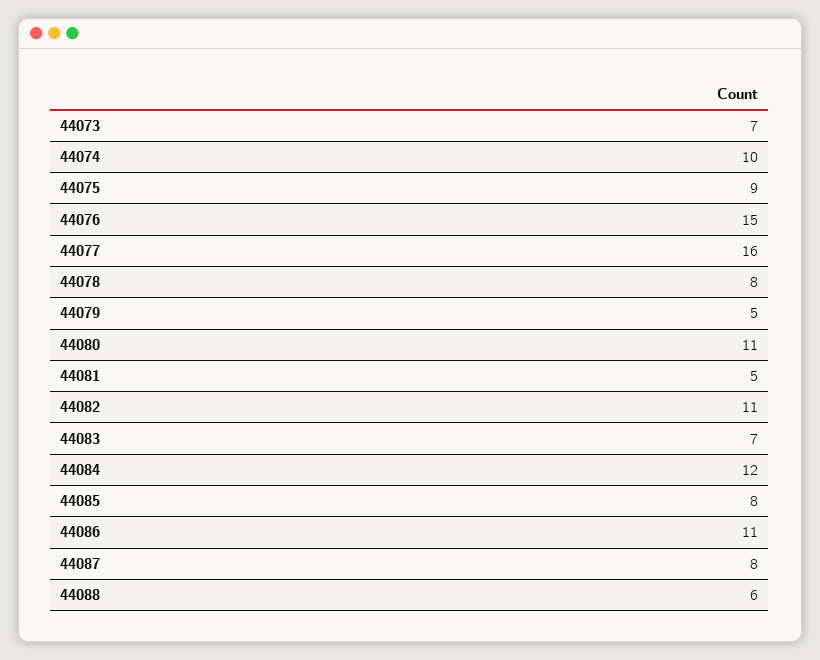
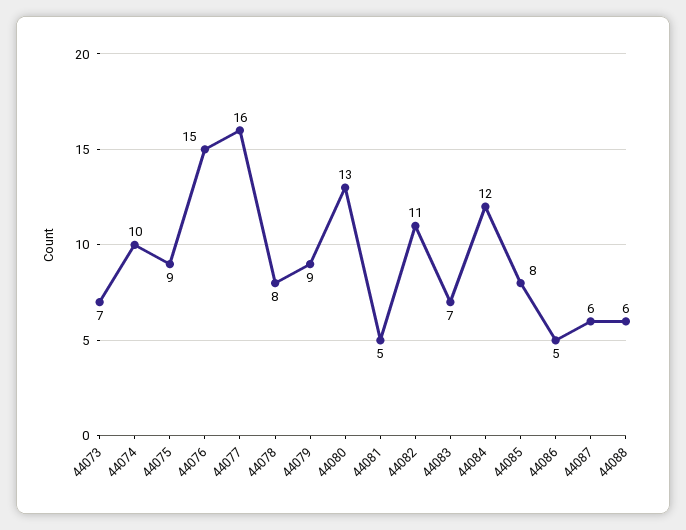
44079: 5 -> 9
44080: 11 -> 13
44086: 11 -> 5
44087: 8 -> 6

